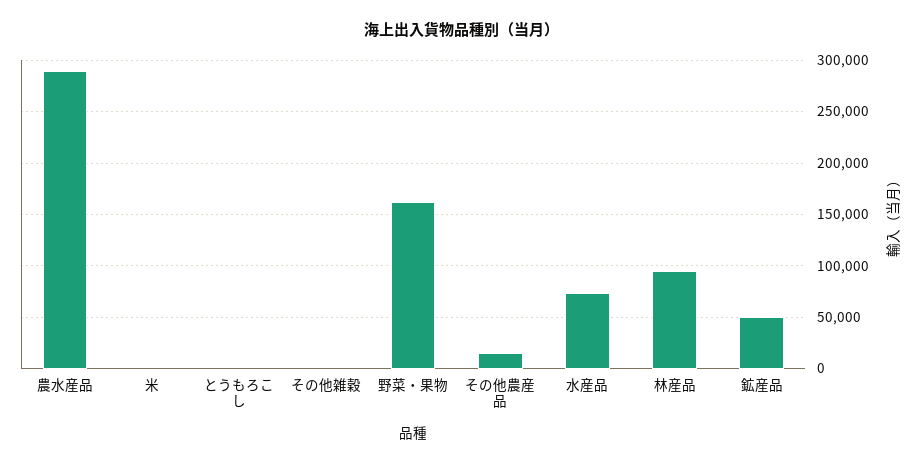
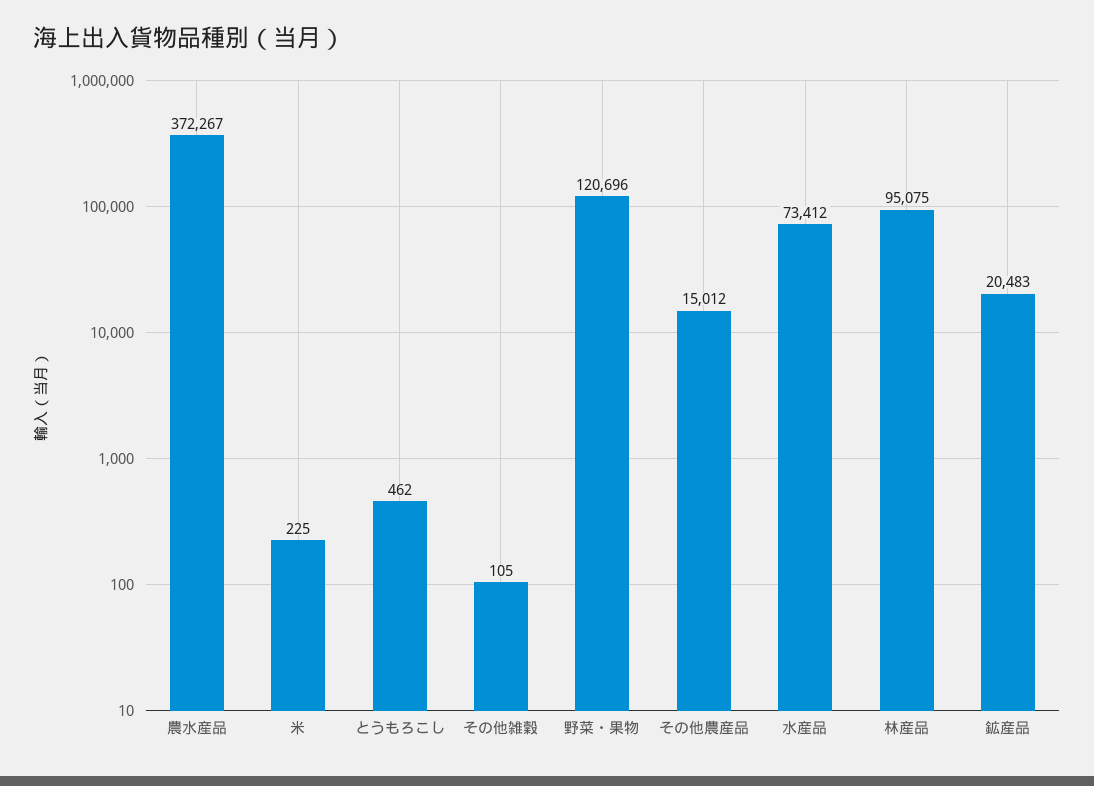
農水産品: 290000 -> 372267
野菜・果物: 160000 -> 120696
鉱産品: 50000 -> 20483

